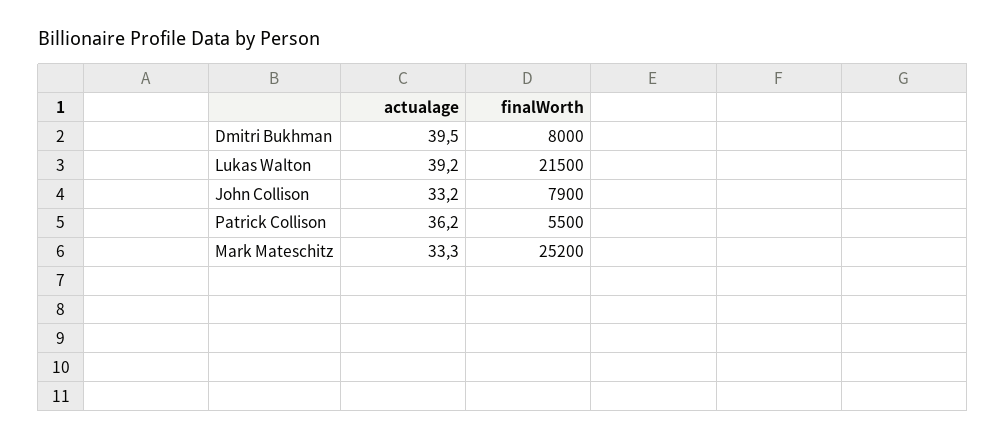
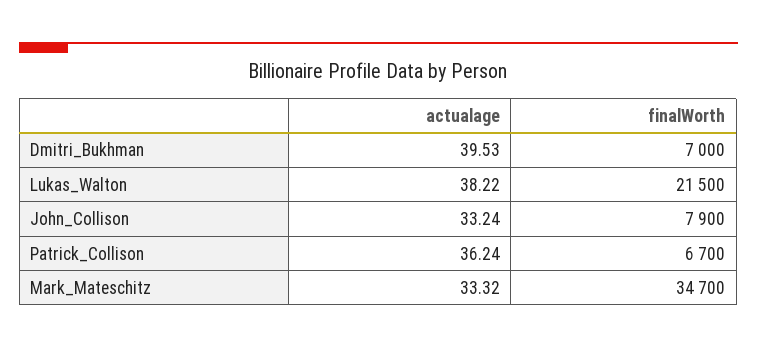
finalWorth, Dmitri Bukhman: 8000 -> 7000
actualage, Lukas Walton: 39.2 -> 38.22
finalWorth, Patrick Collison: 5500 -> 6700
finalWorth, Mark Mateschitz: 25200 -> 34700

